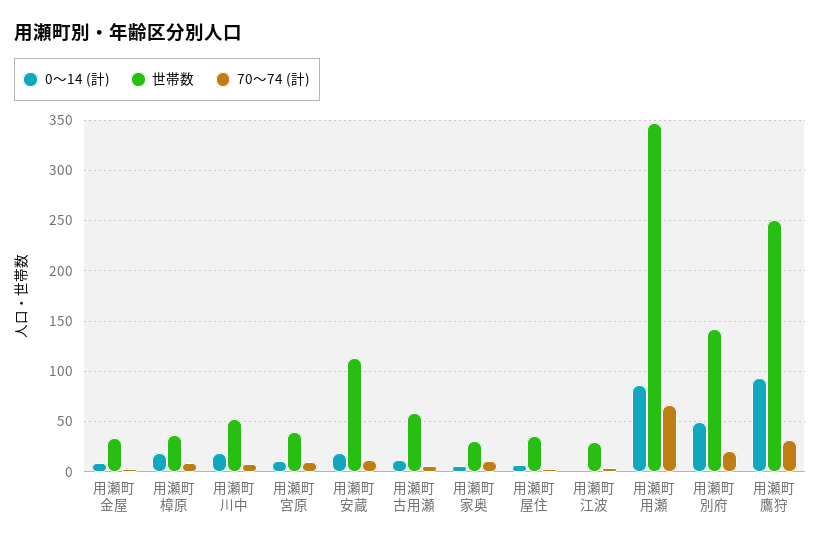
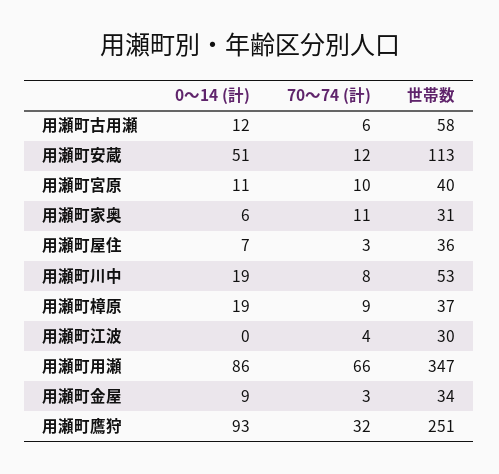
0～14 (計), 用瀬町安蔵: 20 -> 51
0～14 (計), 用瀬町別府: 50 -> none
世帯数, 用瀬町別府: 140 -> none
70～74 (計), 用瀬町別府: 20 -> none

